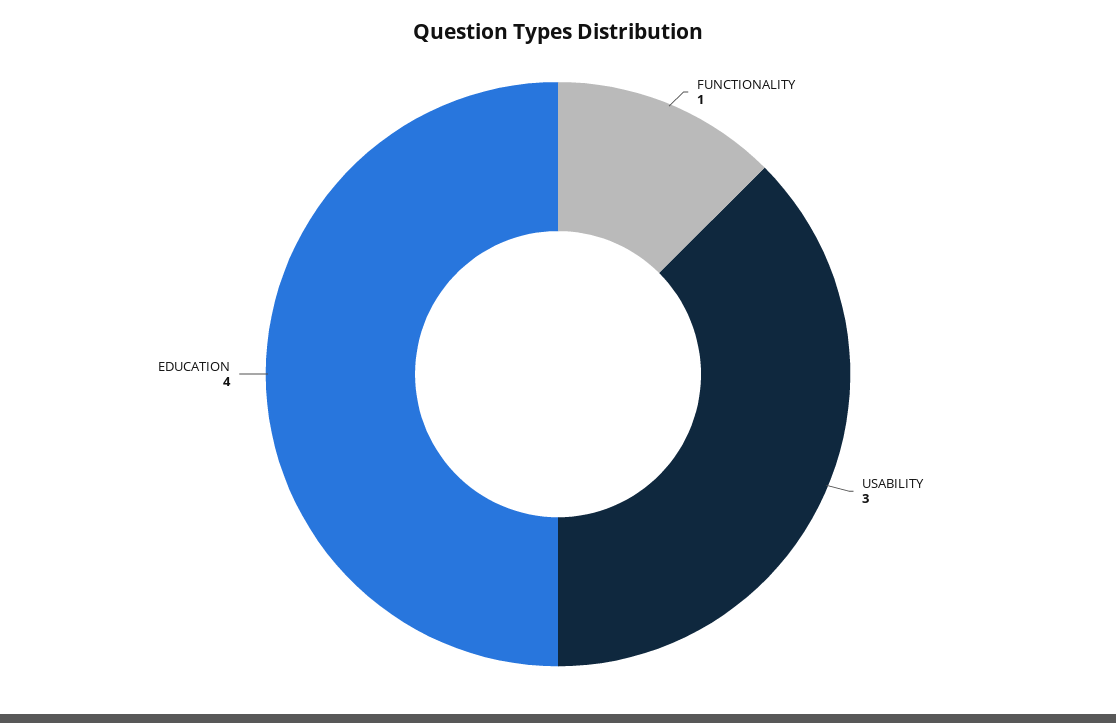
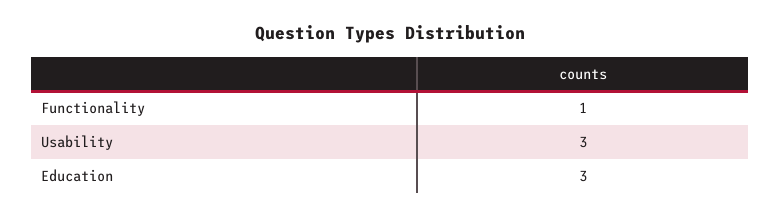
EDUCATION: 4 -> 3

